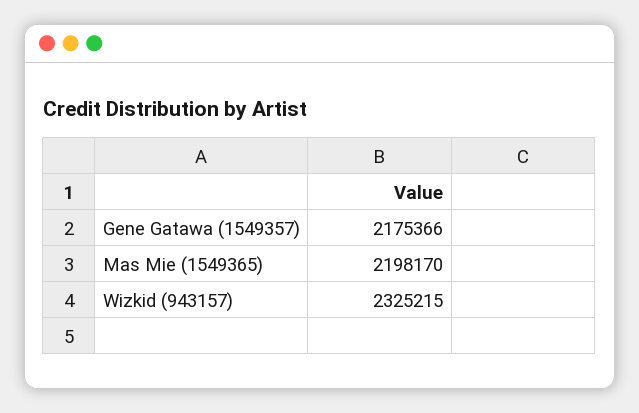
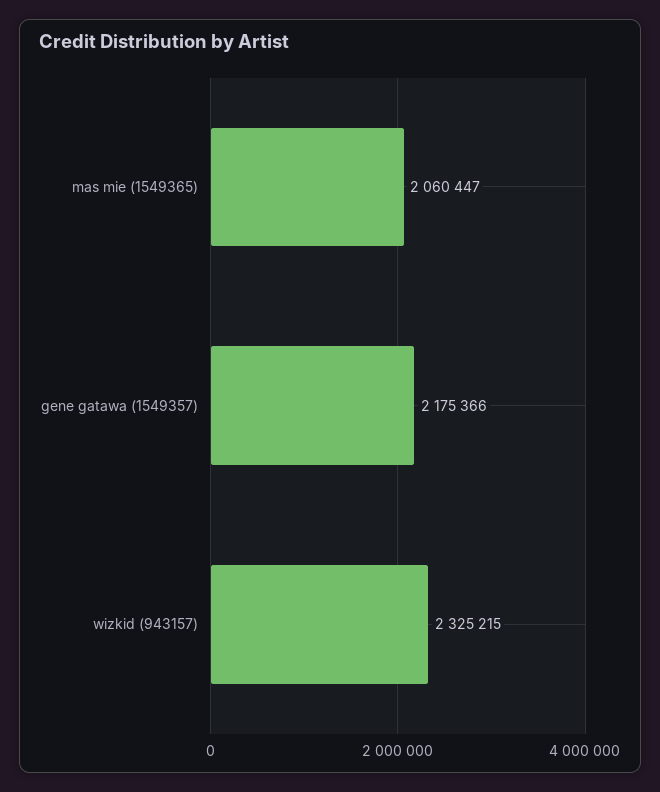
Mas Mie (1549365): 2198170 -> 2060447

